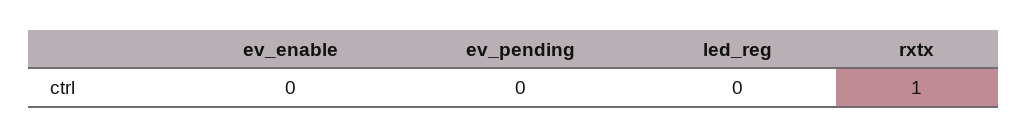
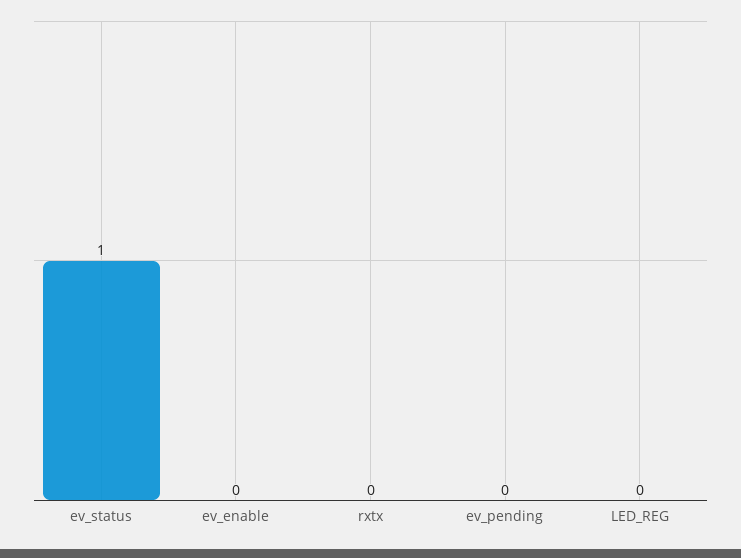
rxtx: 1 -> 0
ev_status: none -> 1

